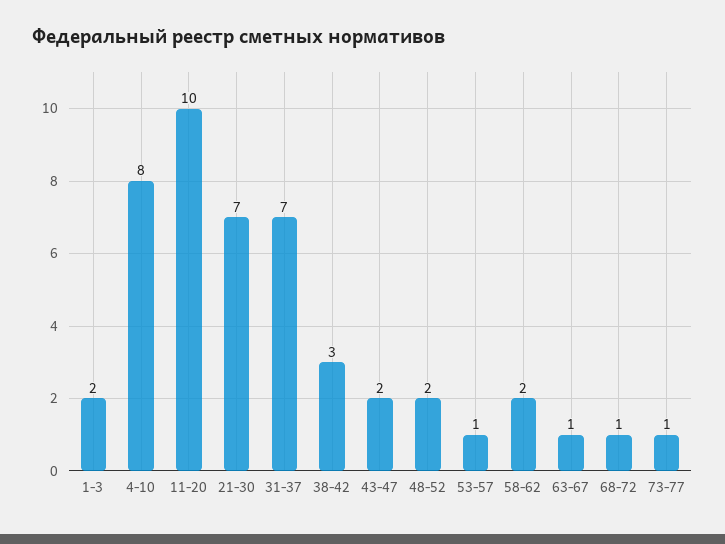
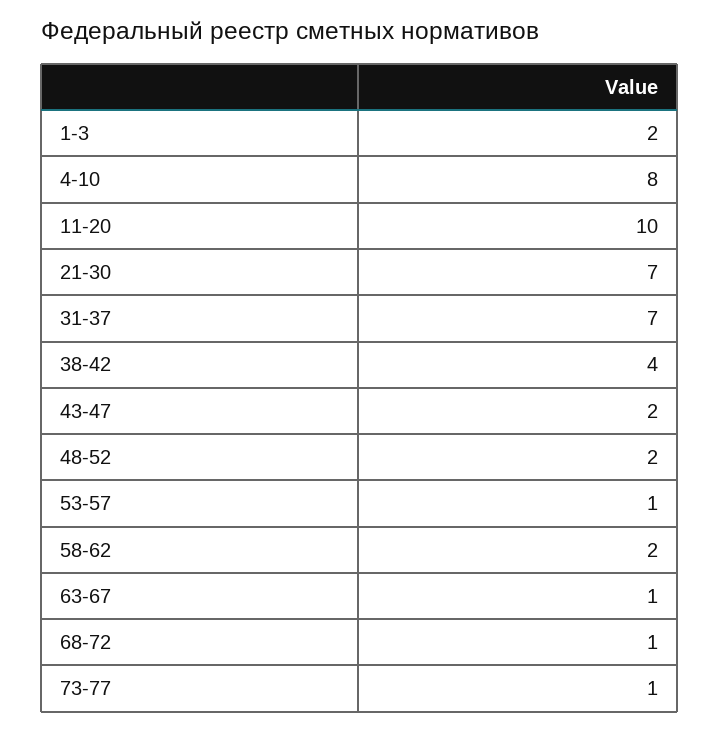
38-42: 3 -> 4

